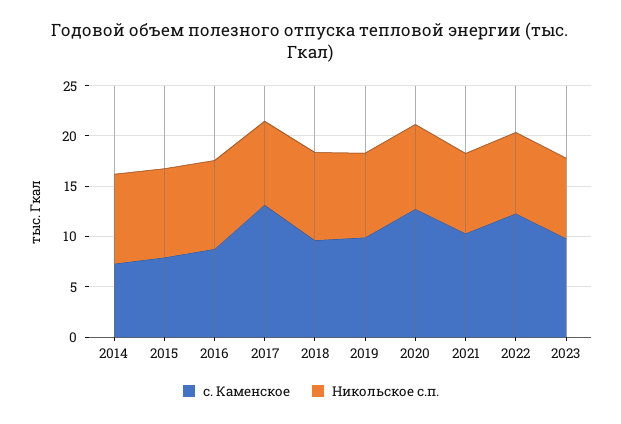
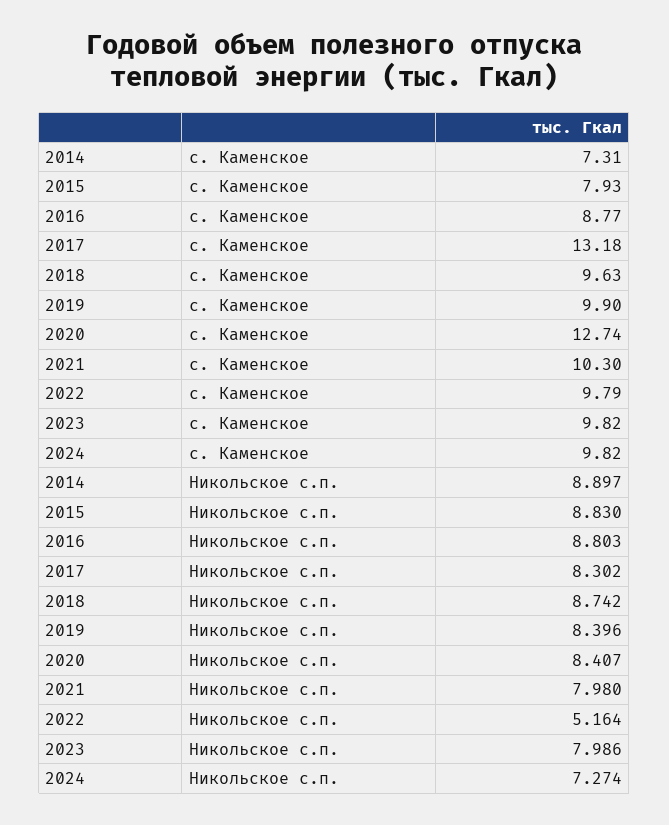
с. Каменское, 2022: 12 -> 9.79
Никольское с.п., 2022: 8 -> 5.164
с. Каменское, 2024: none -> 9.82
Никольское с.п., 2024: none -> 7.274

